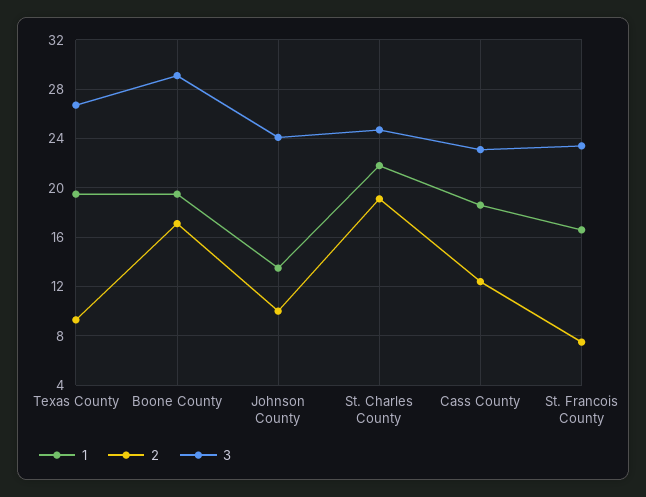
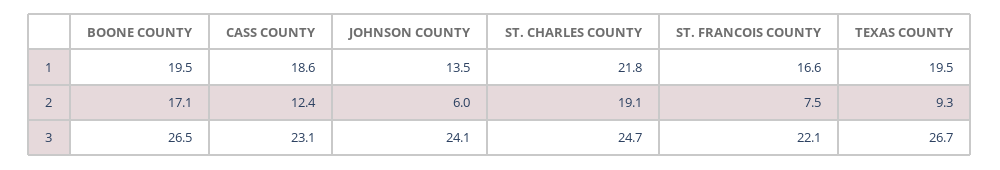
3, Boone County: 29 -> 26.5
2, Johnson County: 10 -> 6
3, St. Francois County: 23.5 -> 22.1

